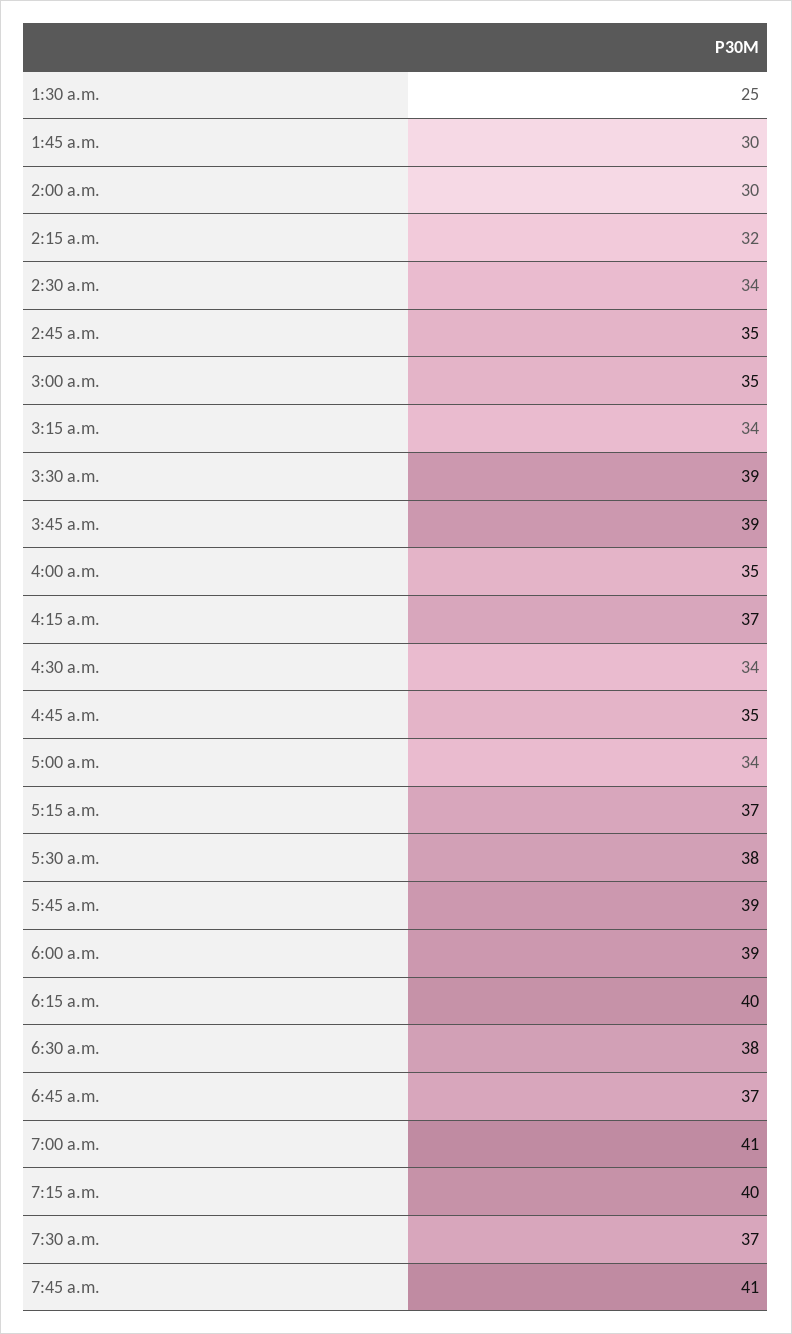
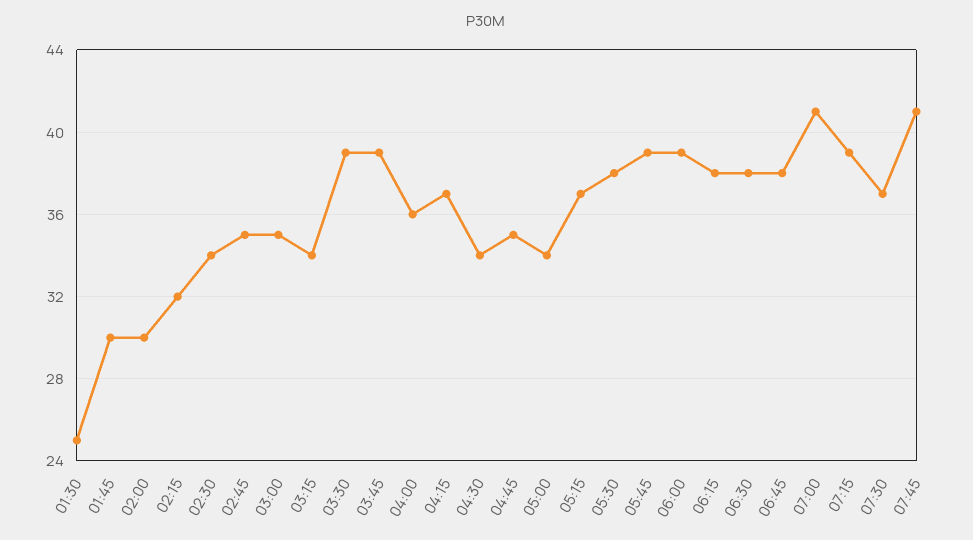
4:00 a.m.: 35 -> 36
6:15 a.m.: 40 -> 38
6:45 a.m.: 37 -> 38
7:15 a.m.: 40 -> 39

